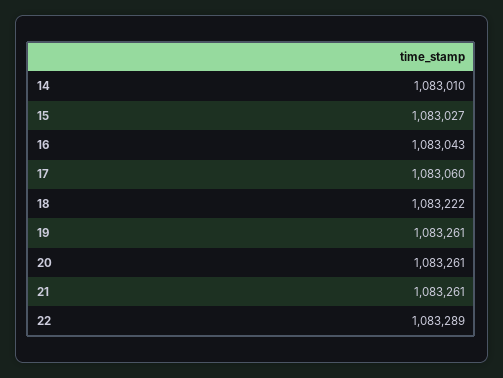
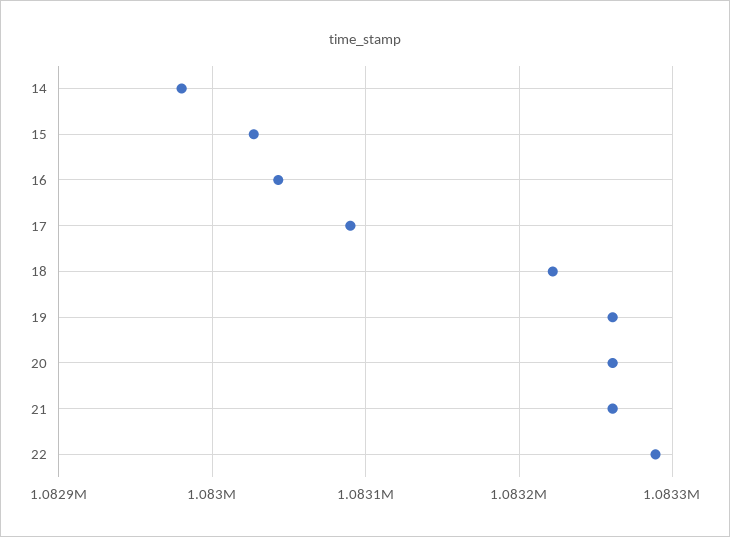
14: 1083010 -> 1082980
17: 1083060 -> 1083090

